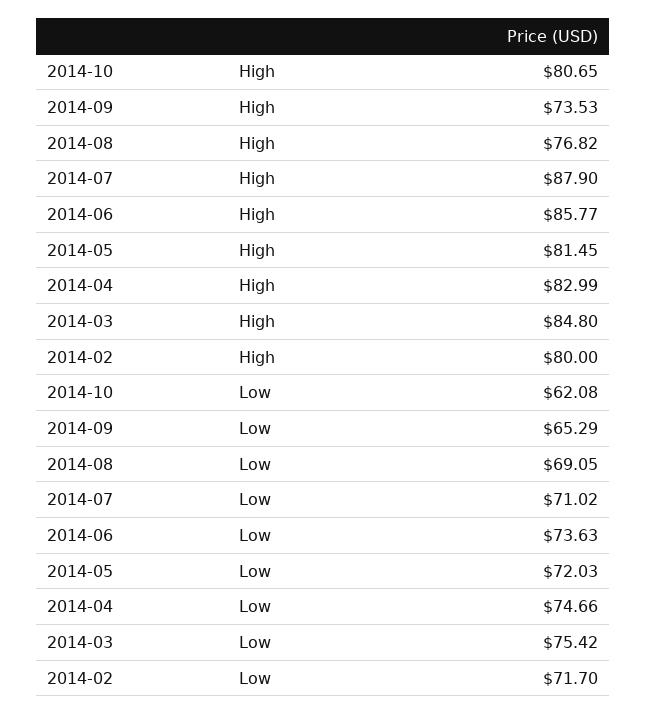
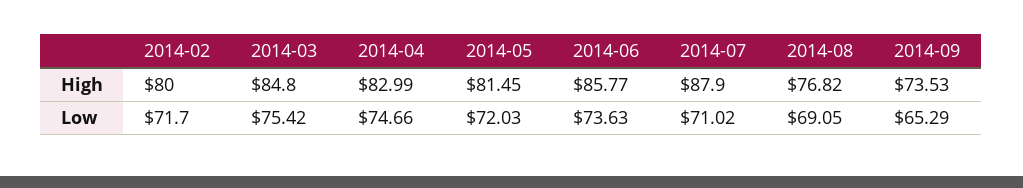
2014-10, High: 80.65 -> none
2014-10, Low: 62.08 -> none

